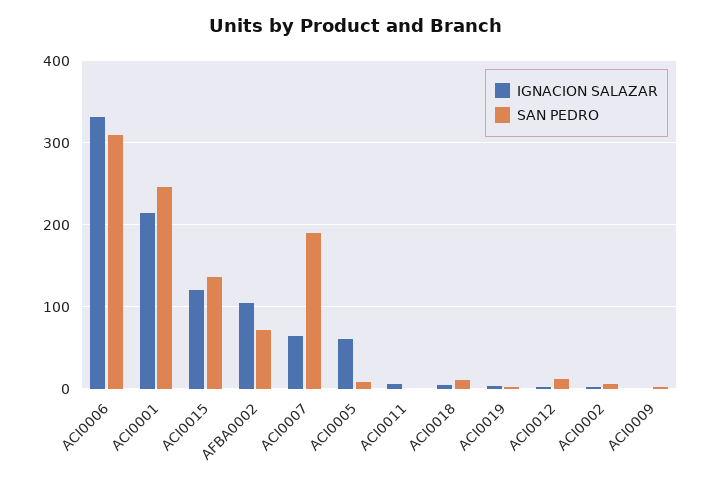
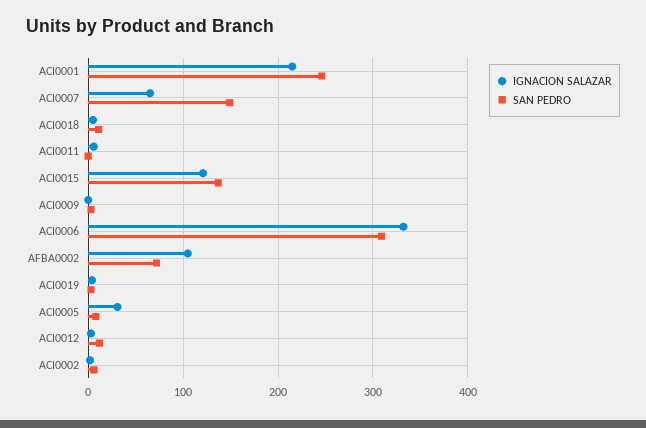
SAN PEDRO, ACI0007: 190 -> 150
IGNACION SALAZAR, ACI0005: 60 -> 30

